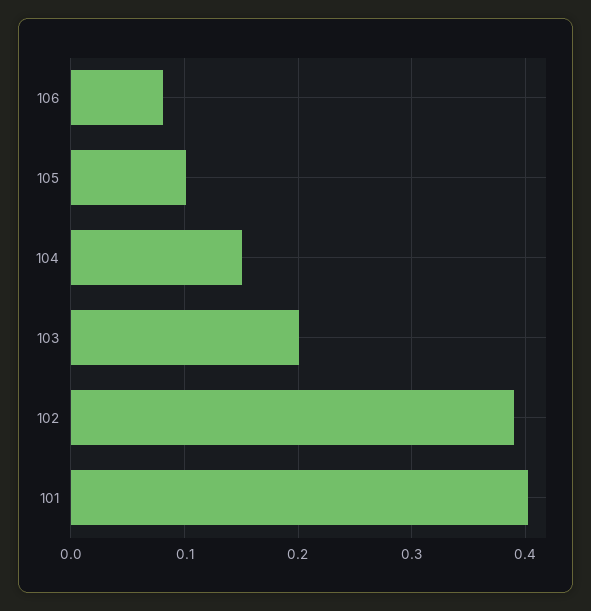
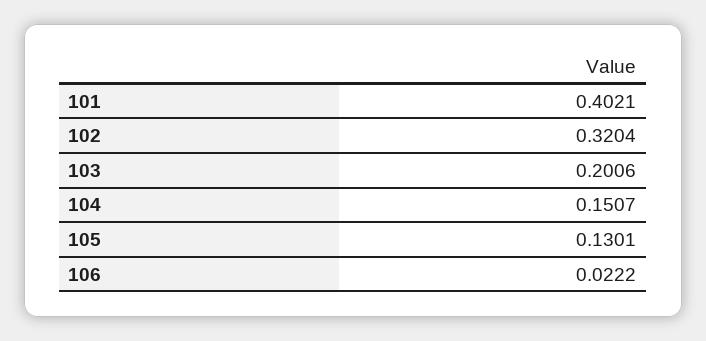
106: 0.08 -> 0.0222
105: 0.1 -> 0.1301
102: 0.39 -> 0.3204

